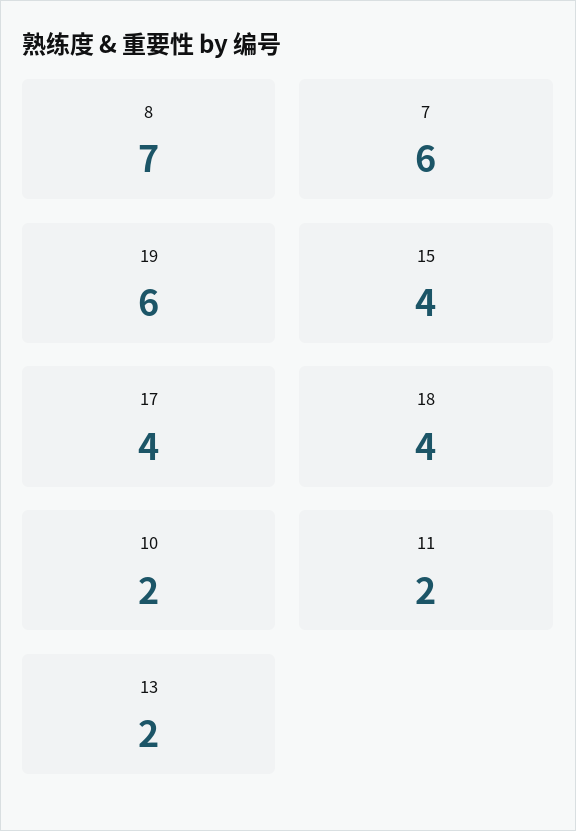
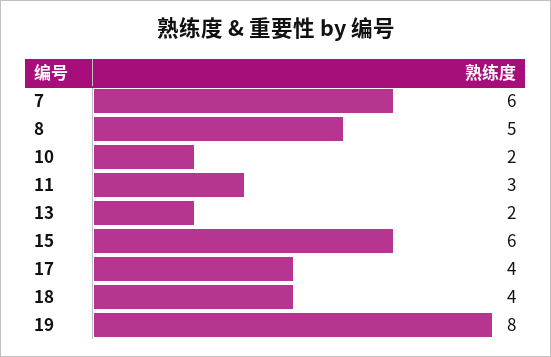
8: 7 -> 5
19: 6 -> 8
15: 4 -> 6
11: 2 -> 3

